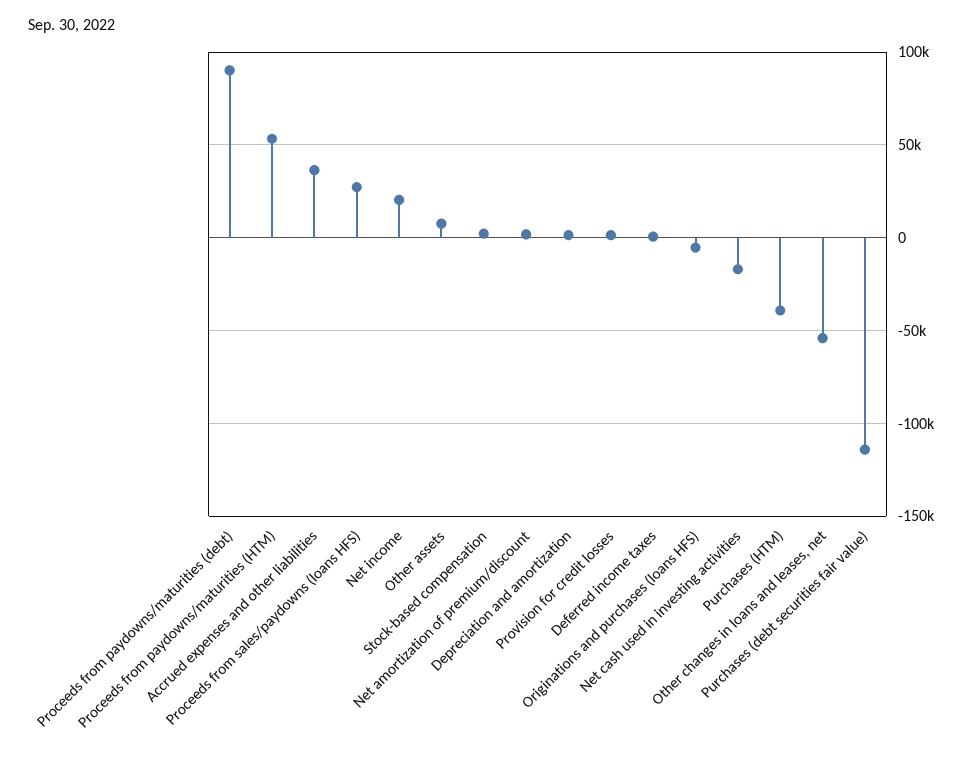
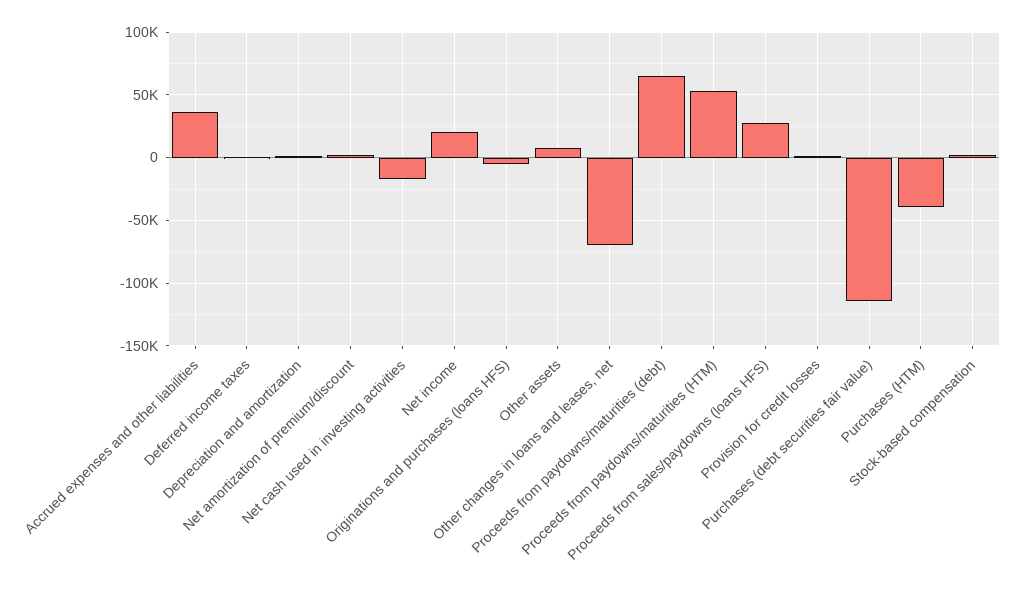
Proceeds from paydowns/maturities (debt): 90000 -> 65000
Other changes in loans and leases, net: -55000 -> -70000

